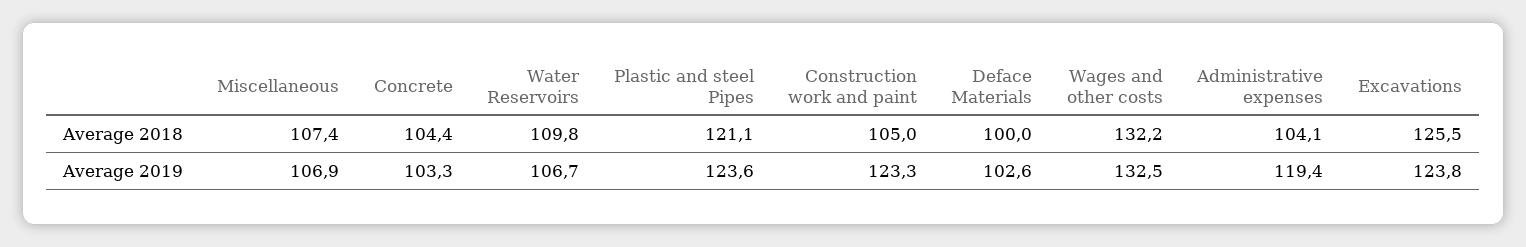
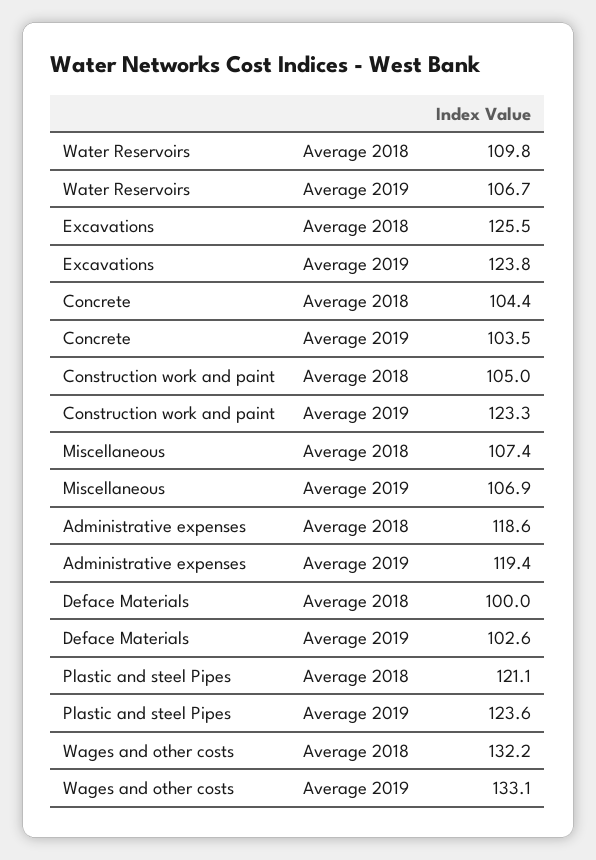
Administrative expenses, Average 2018: 104.1 -> 118.6
Concrete, Average 2019: 103.3 -> 103.5
Wages and other costs, Average 2019: 132.5 -> 133.1

